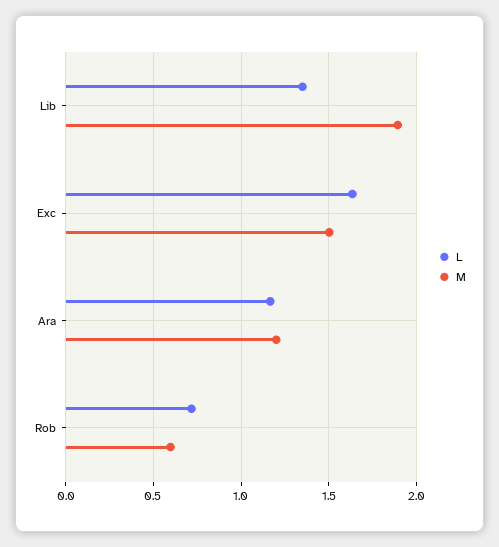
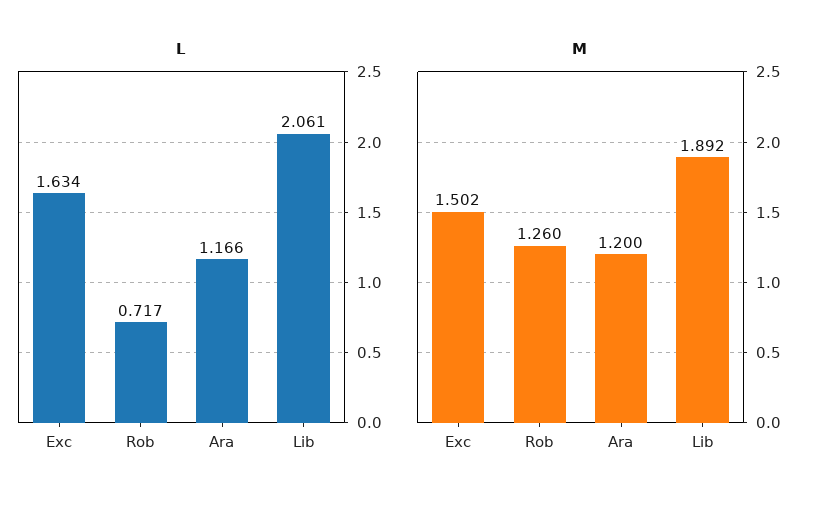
L, Lib: 1.35 -> 2.061
M, Rob: 0.6 -> 1.26

